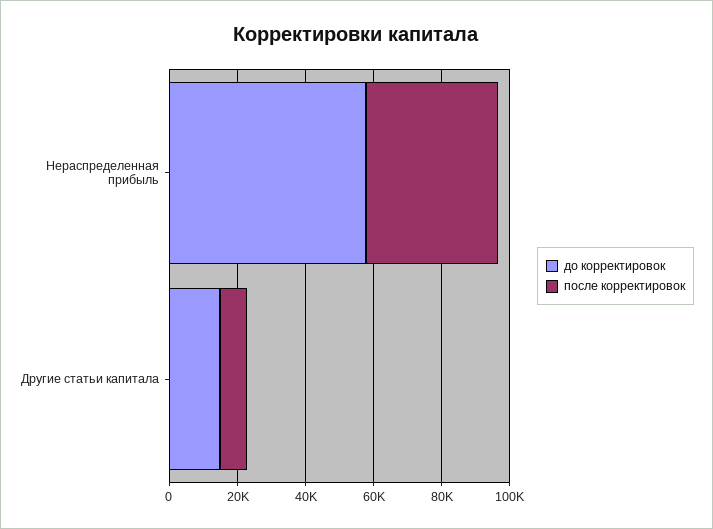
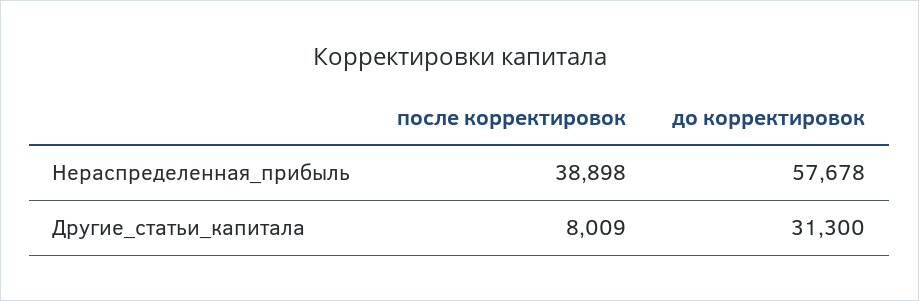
до корректировок, Другие статьи капитала: 15000 -> 31300

